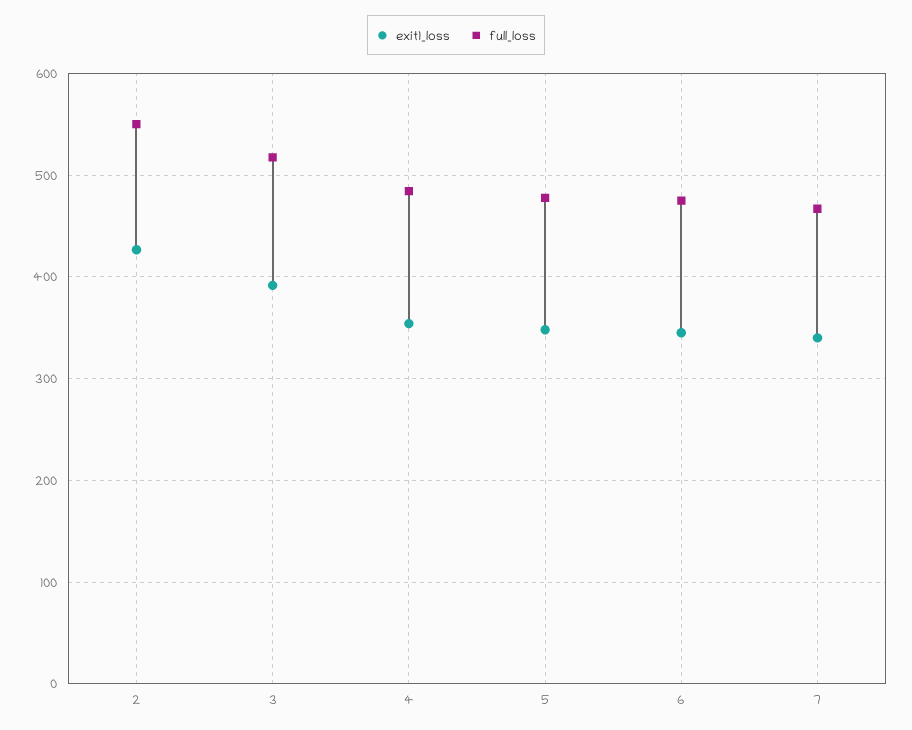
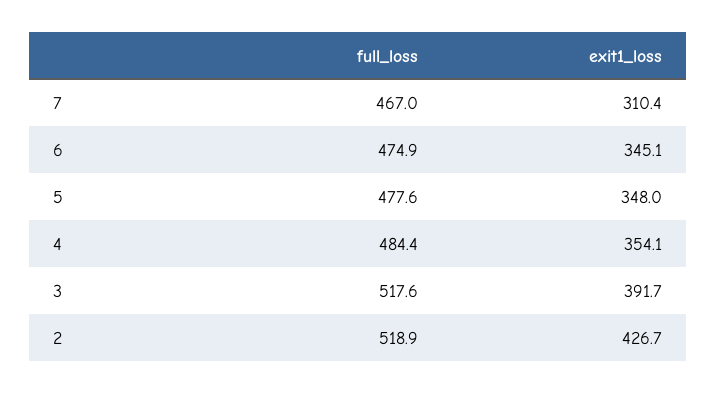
full_loss, 2: 550 -> 518.9
exit1_loss, 7: 340 -> 310.4

